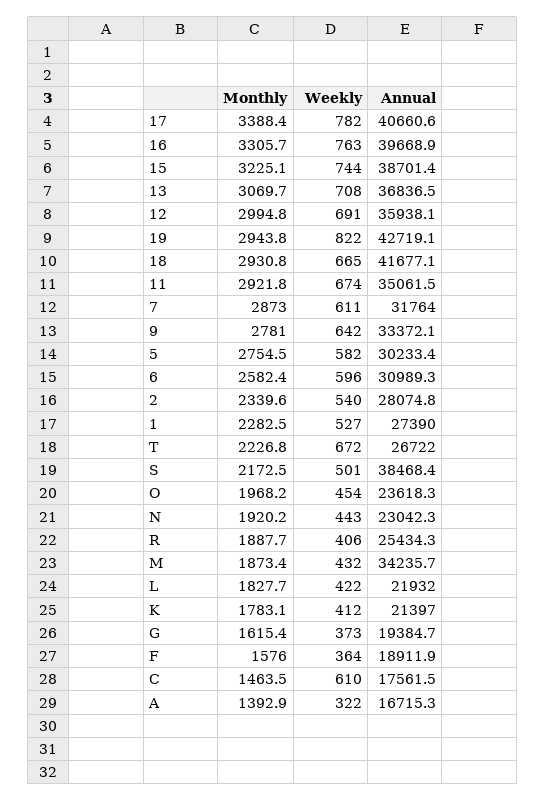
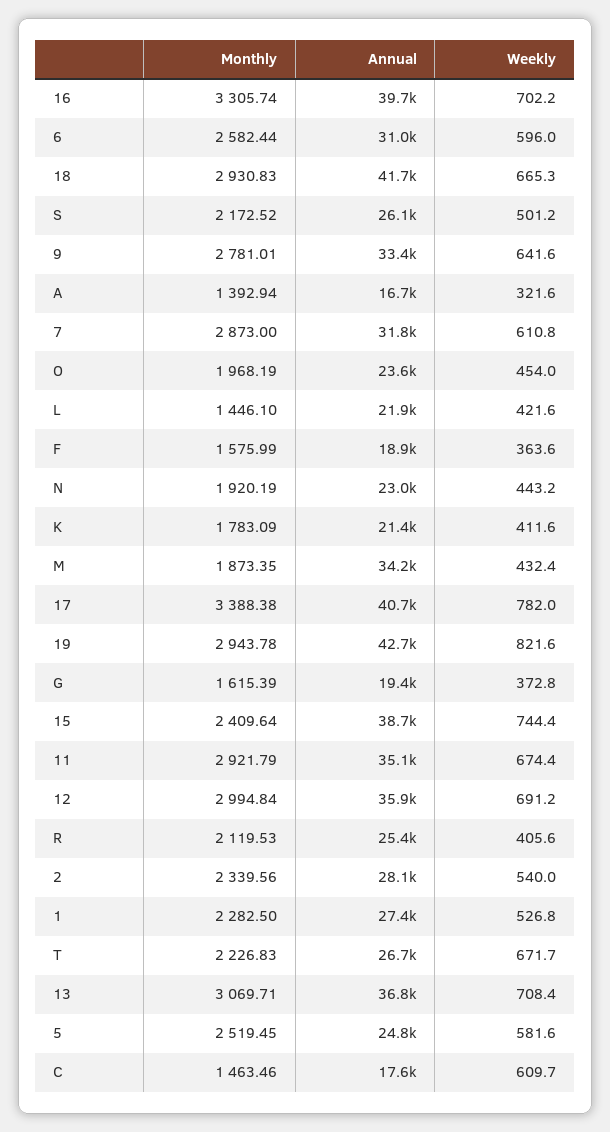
Weekly, 16: 763 -> 702.2
Monthly, 15: 3225.1 -> 2409.64
Monthly, 5: 2754.5 -> 2519.45
Annual, 5: 30233.4 -> 24800
Annual, S: 38468.4 -> 26100
Monthly, R: 1887.7 -> 2119.53
Monthly, L: 1827.7 -> 1446.1

